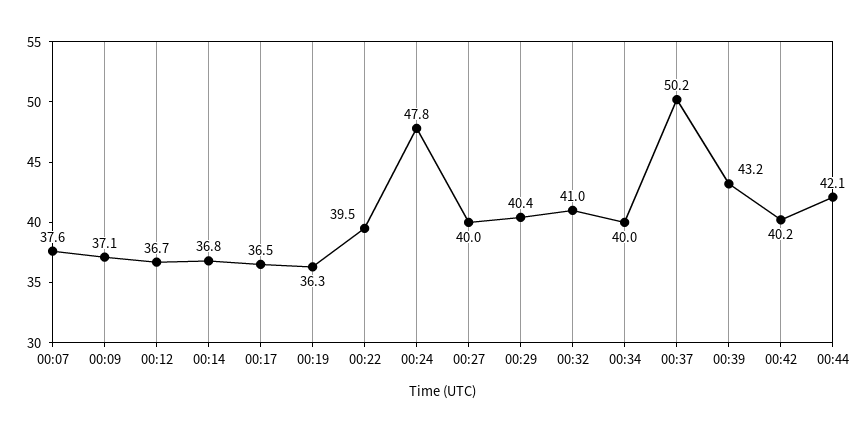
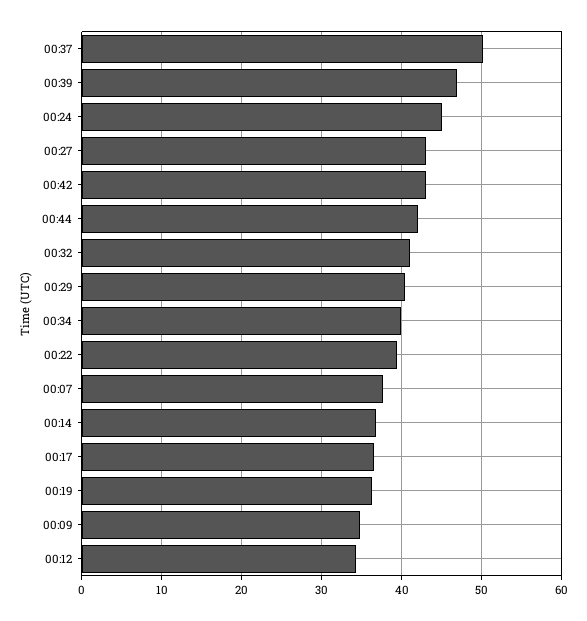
00:09: 37.1 -> 35
00:12: 36.7 -> 34
00:24: 47.8 -> 45
00:27: 40 -> 43
00:39: 43.2 -> 47
00:42: 40.2 -> 43

